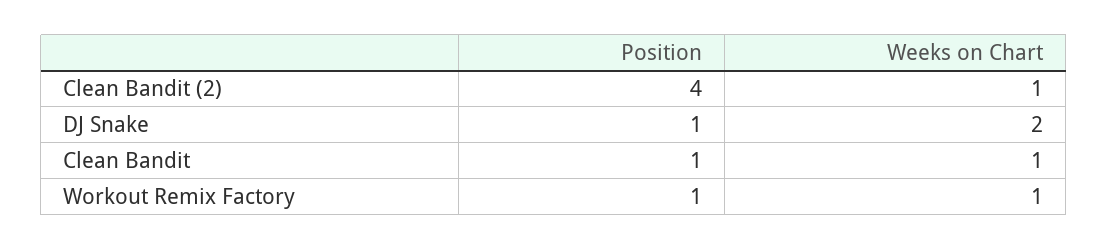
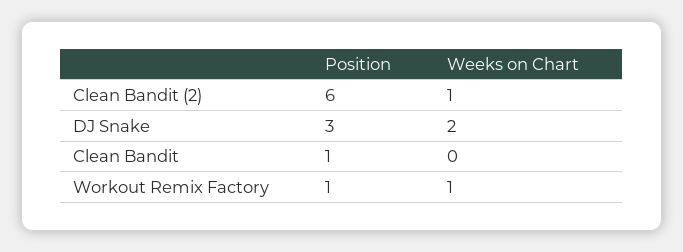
Position, Clean Bandit (2): 4 -> 6
Position, DJ Snake: 1 -> 3
Weeks on Chart, Clean Bandit: 1 -> 0

